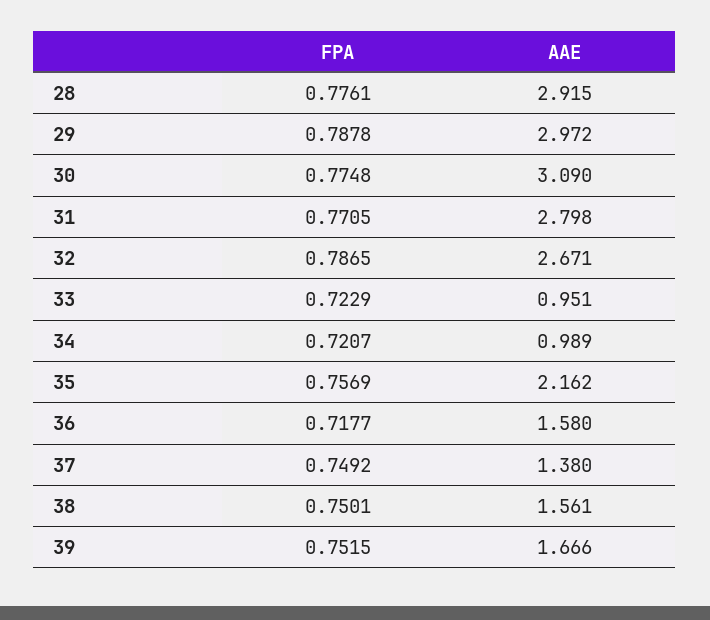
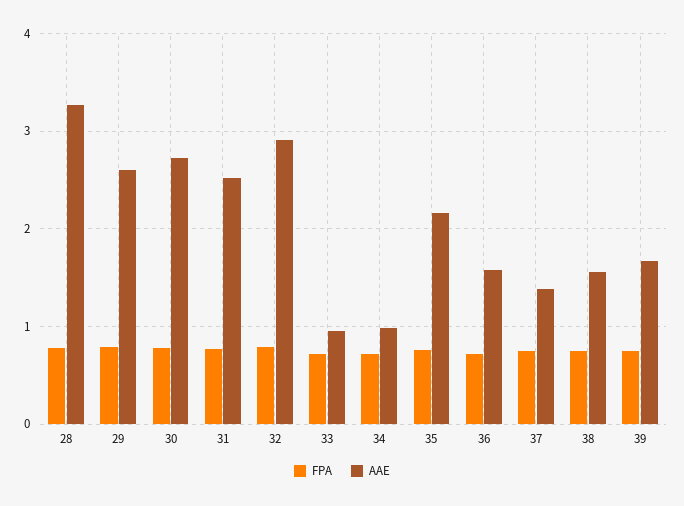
AAE, 28: 2.915 -> 3.3
AAE, 29: 2.972 -> 2.6
AAE, 30: 3.09 -> 2.7
AAE, 31: 2.798 -> 2.5
AAE, 32: 2.671 -> 2.9

